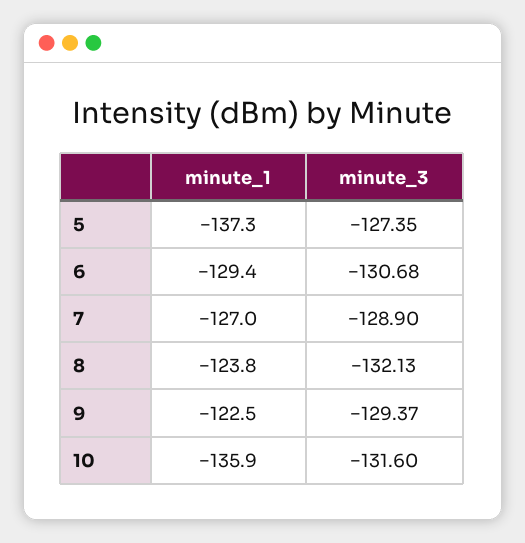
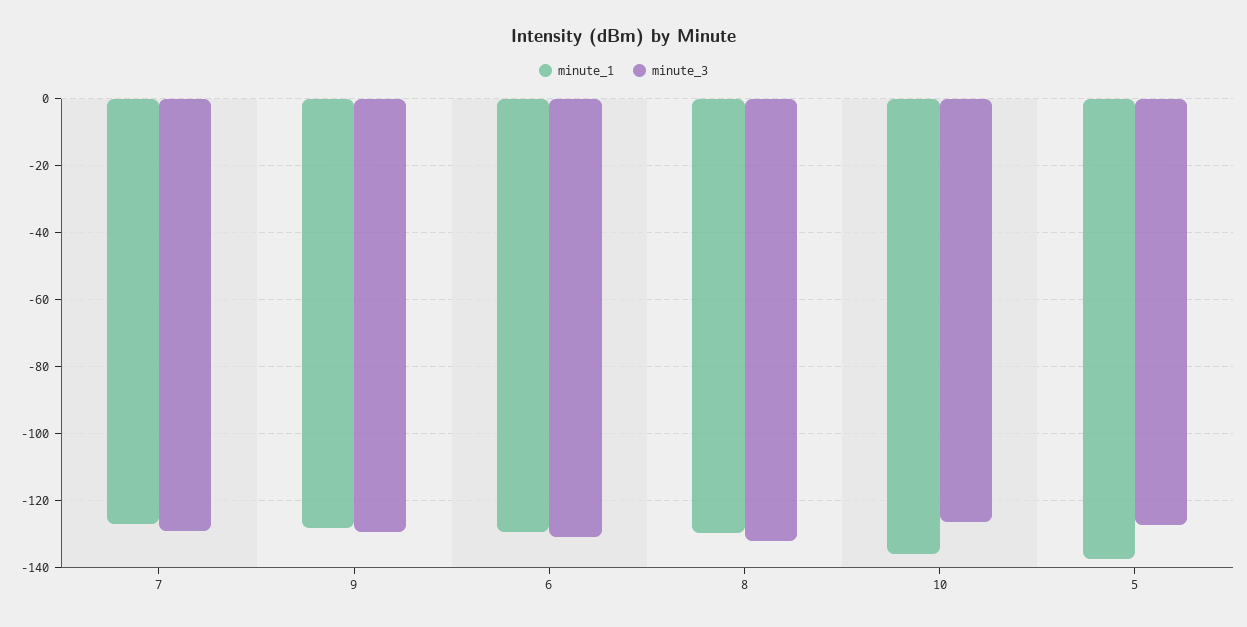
minute_1, 8: -123.8 -> -130
minute_1, 9: -122.5 -> -128
minute_3, 10: -131.6 -> -126

